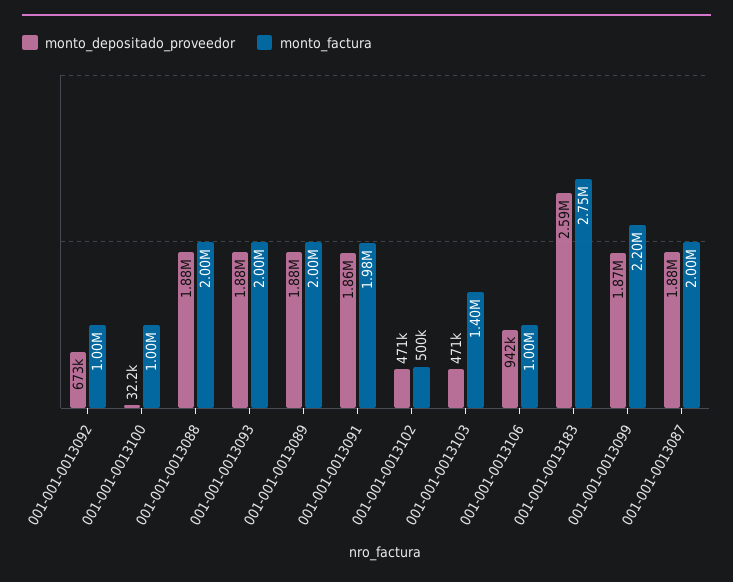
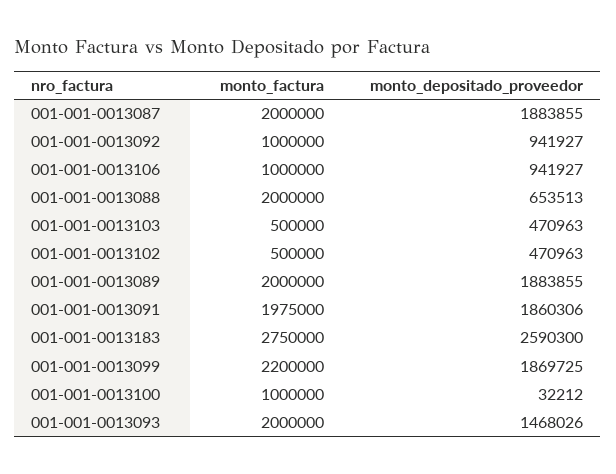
monto_depositado_proveedor, 001-001-0013092: 673000 -> 941927
monto_depositado_proveedor, 001-001-0013088: 1880000 -> 653513
monto_depositado_proveedor, 001-001-0013093: 1880000 -> 1468026
monto_factura, 001-001-0013103: 1400000 -> 500000

